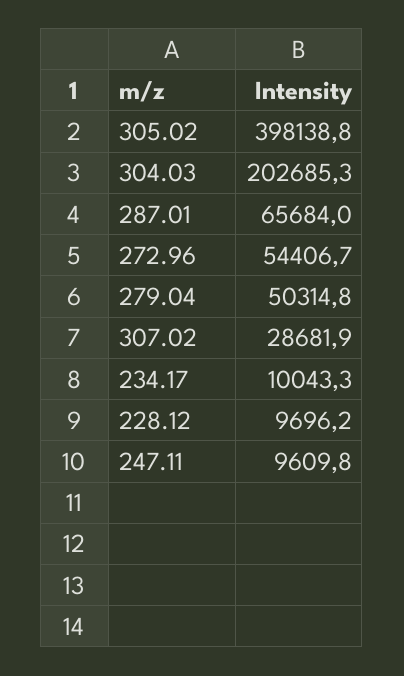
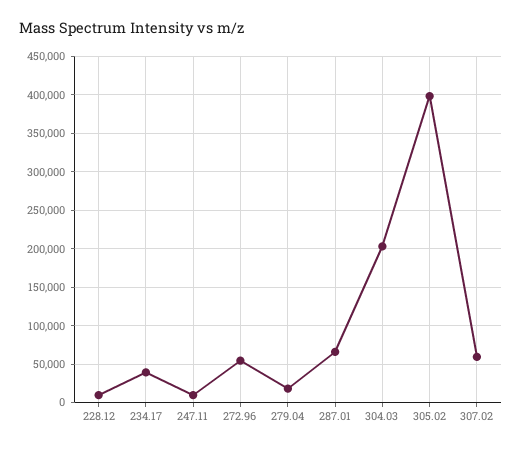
279.04: 50314.8 -> 20000
307.02: 28681.9 -> 60000
234.17: 10043.3 -> 40000

